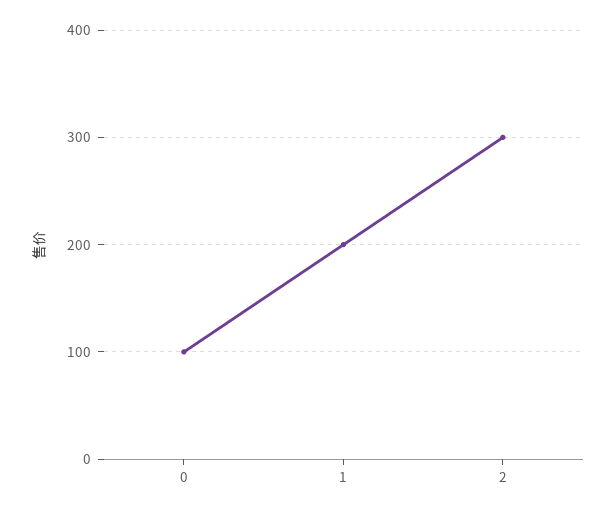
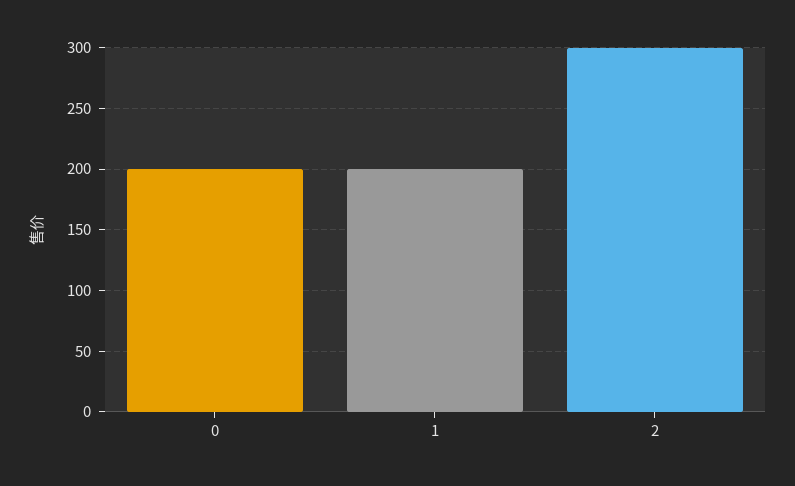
0: 100 -> 200

